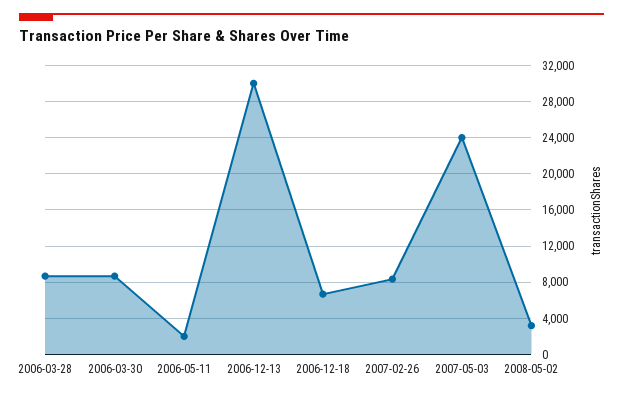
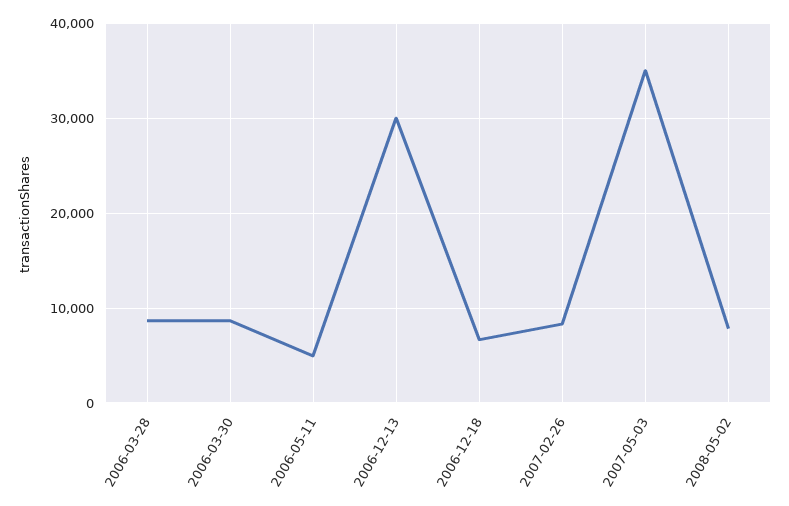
2006-05-11: 2000 -> 5000
2007-05-03: 24000 -> 35000
2008-05-02: 3000 -> 8000

